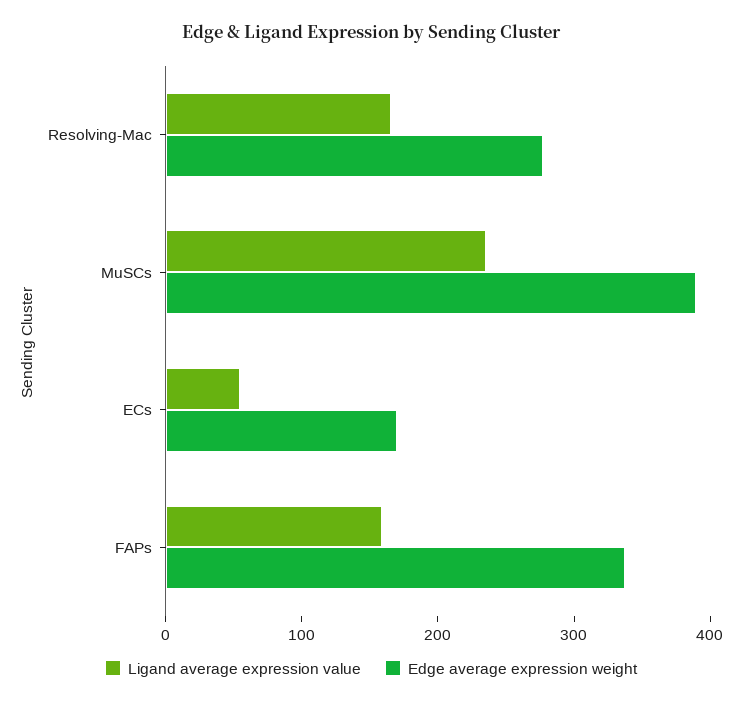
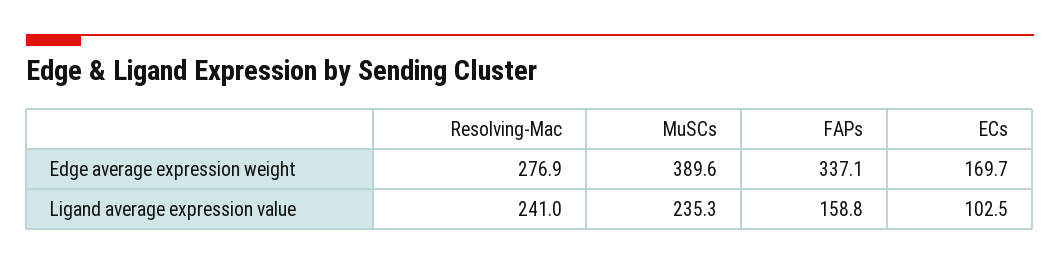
Ligand average expression value, Resolving-Mac: 160 -> 241
Ligand average expression value, ECs: 60 -> 102.5

